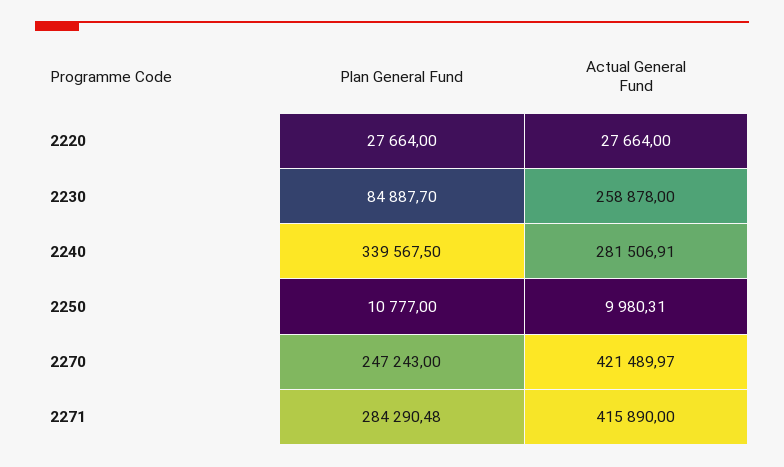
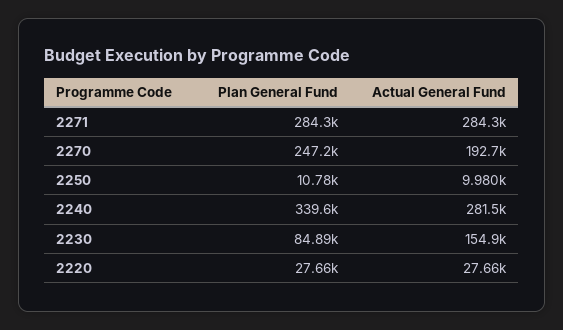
Actual General Fund, 2230: 258878 -> 154900
Actual General Fund, 2270: 421489.97 -> 192700
Actual General Fund, 2271: 415890 -> 284300

